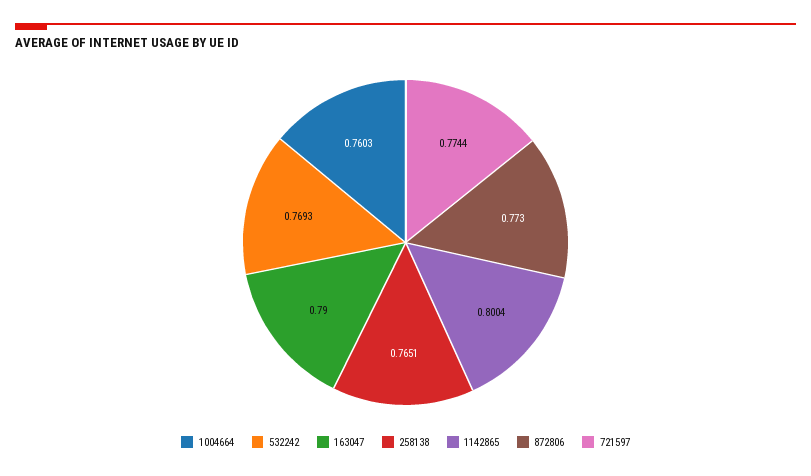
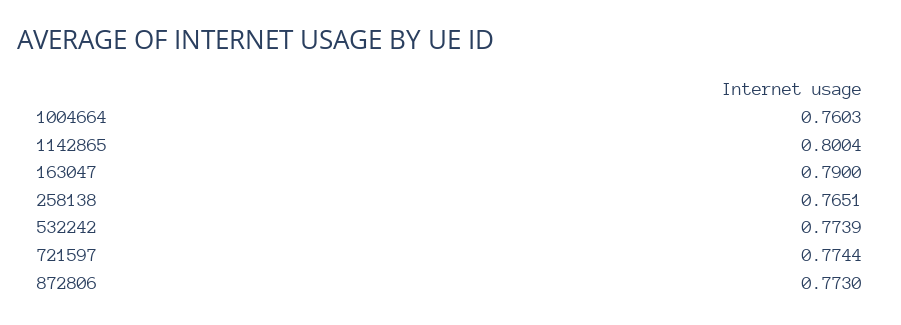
532242: 0.7693 -> 0.7739

